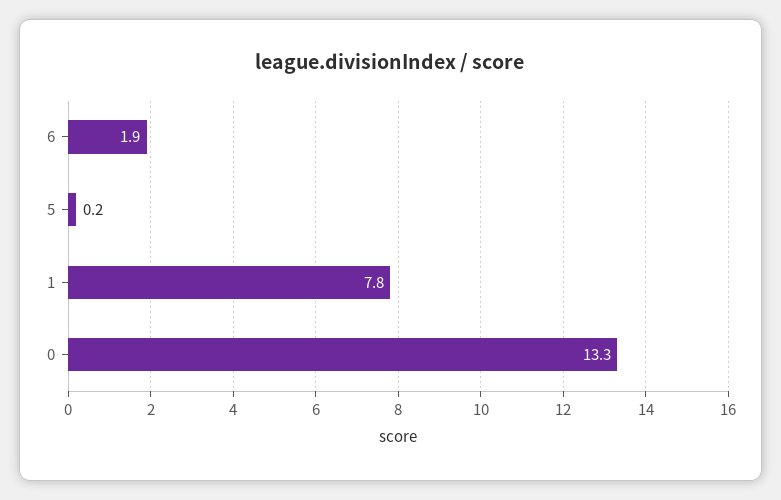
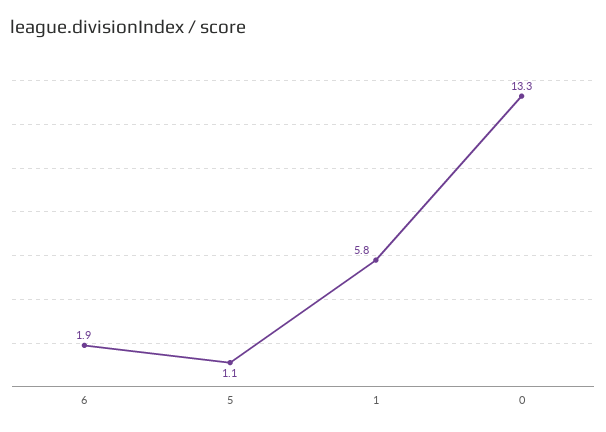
5: 0.2 -> 1.1
1: 7.8 -> 5.8

